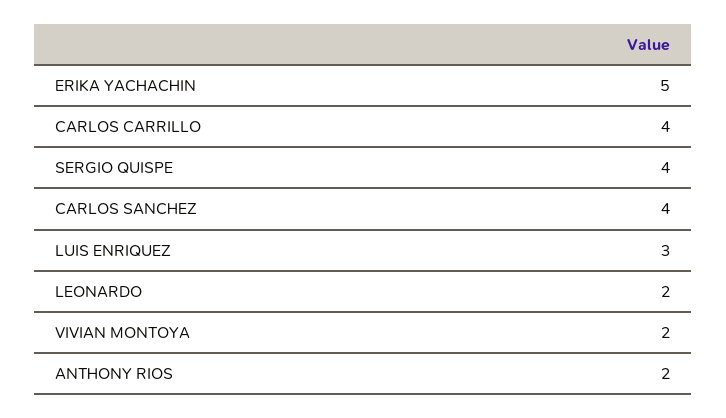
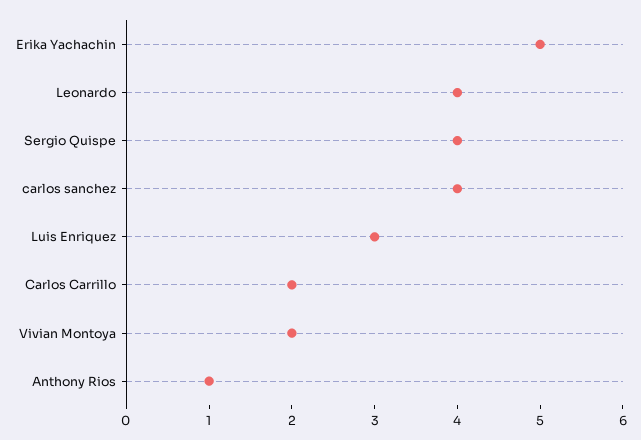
CARLOS CARRILLO: 4 -> 2
LEONARDO: 2 -> 4
ANTHONY RIOS: 2 -> 1

